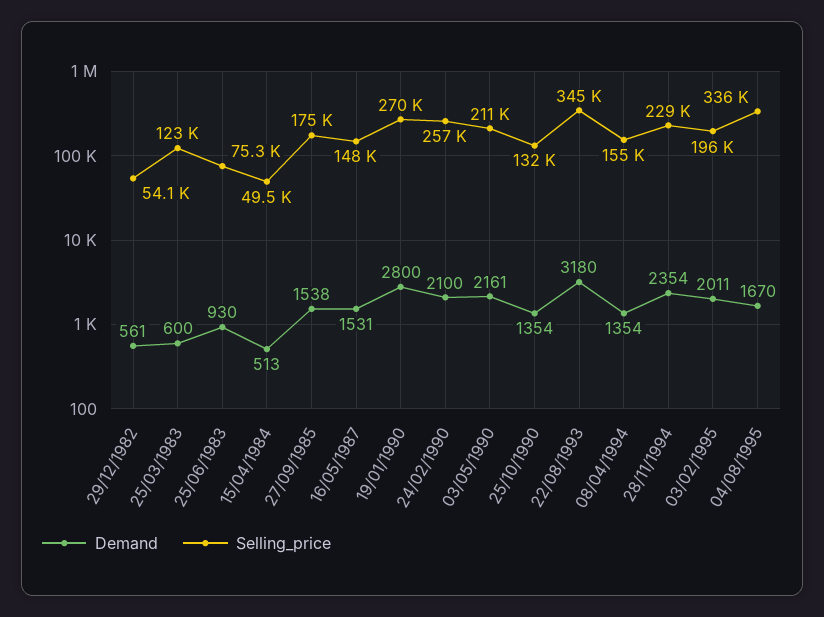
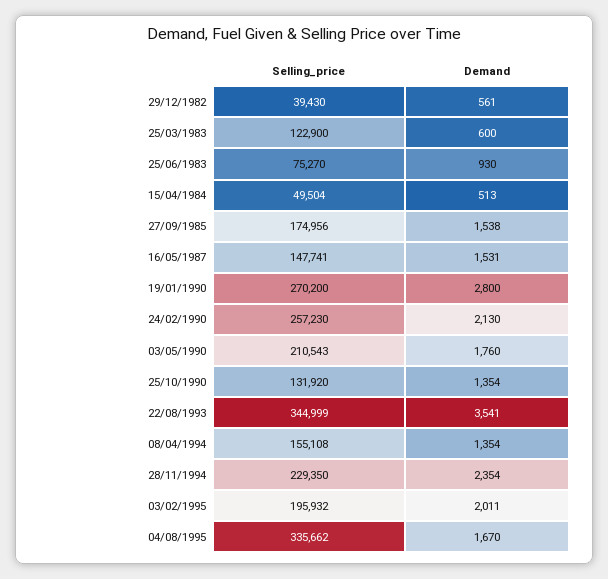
Selling_price, 29/12/1982: 54100 -> 39430
Demand, 24/02/1990: 2100 -> 2130
Demand, 03/05/1990: 2161 -> 1760
Demand, 22/08/1993: 3180 -> 3541

